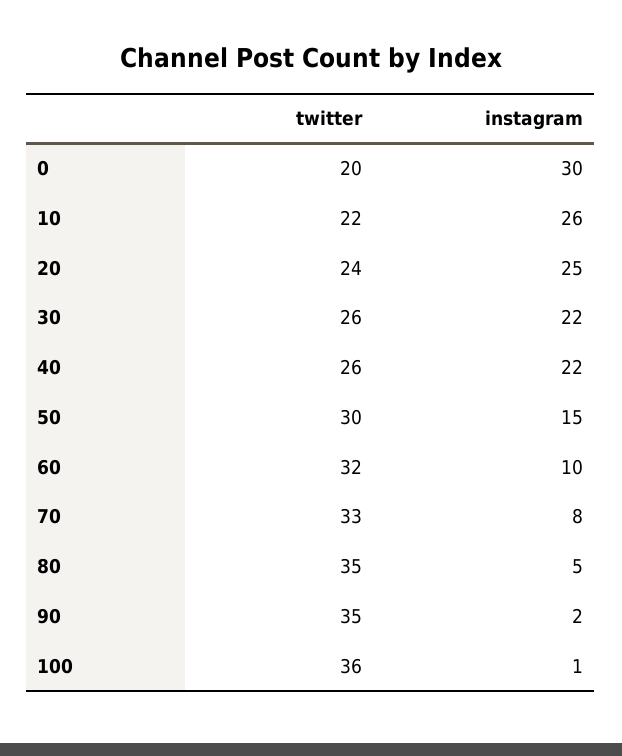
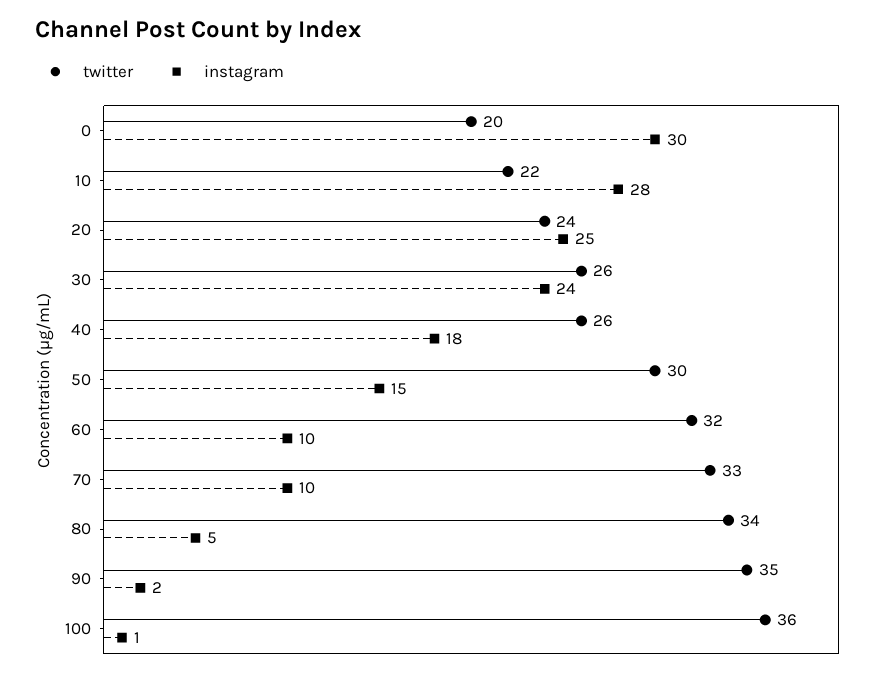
instagram, 10: 26 -> 28
instagram, 30: 22 -> 24
instagram, 40: 22 -> 18
instagram, 70: 8 -> 10
twitter, 80: 35 -> 34

